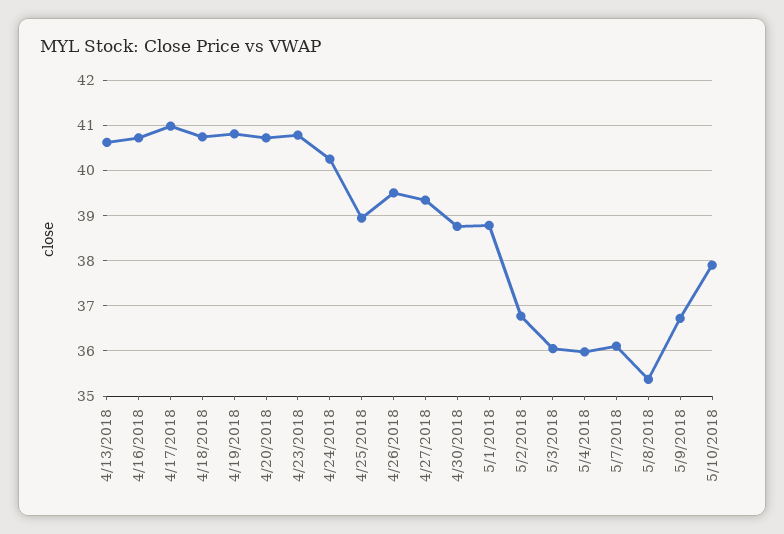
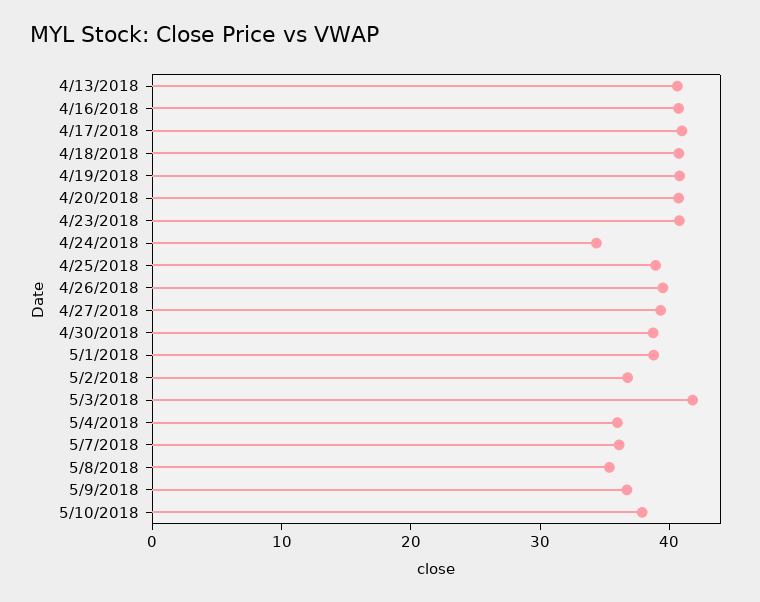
4/24/2018: 40.2 -> 34
5/3/2018: 36 -> 42

